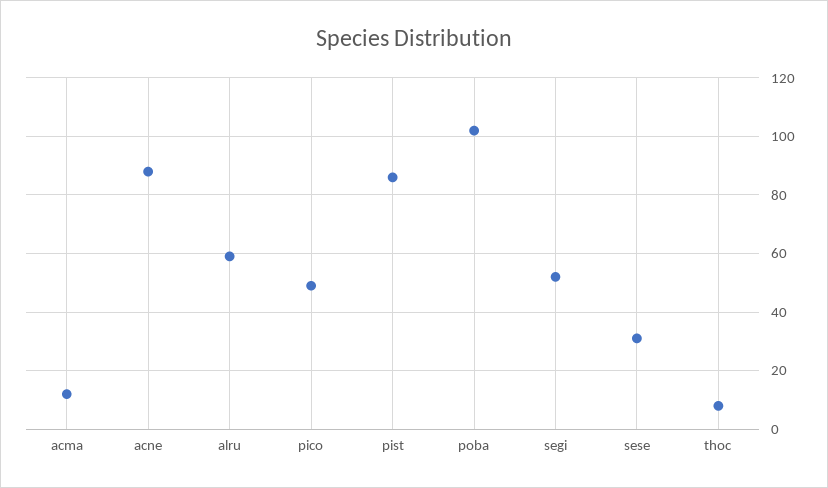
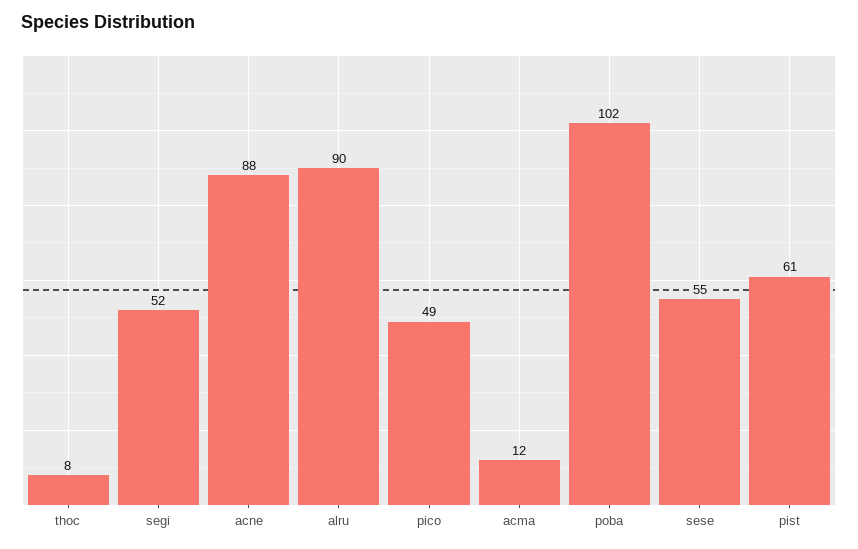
alru: 60 -> 90
pist: 85 -> 61
sese: 30 -> 55

